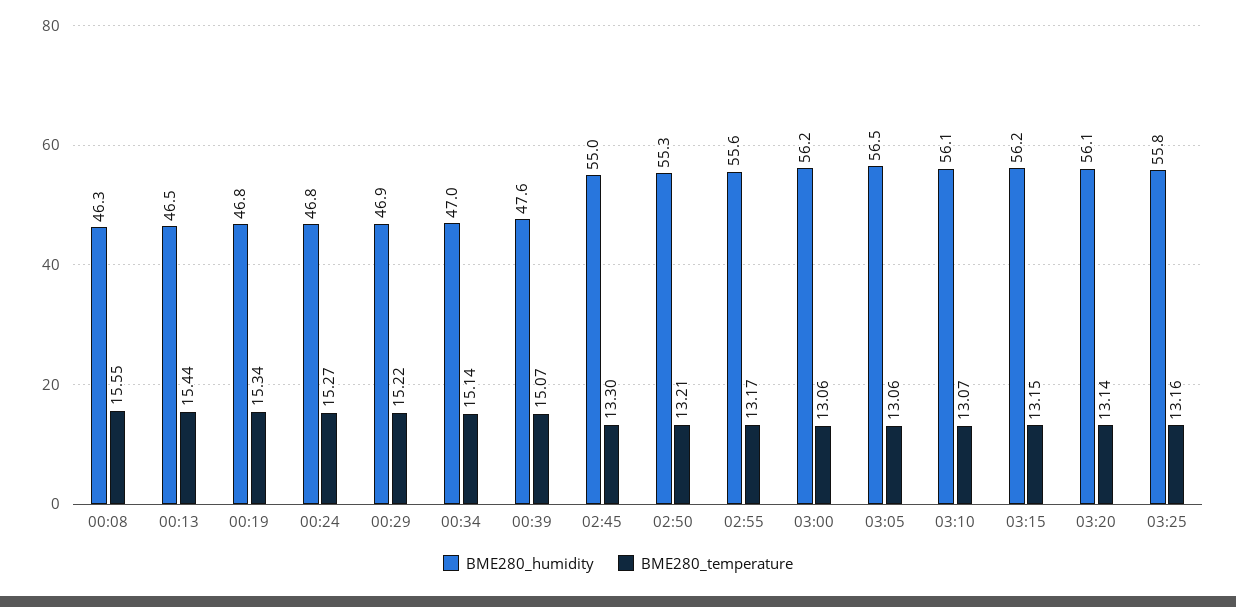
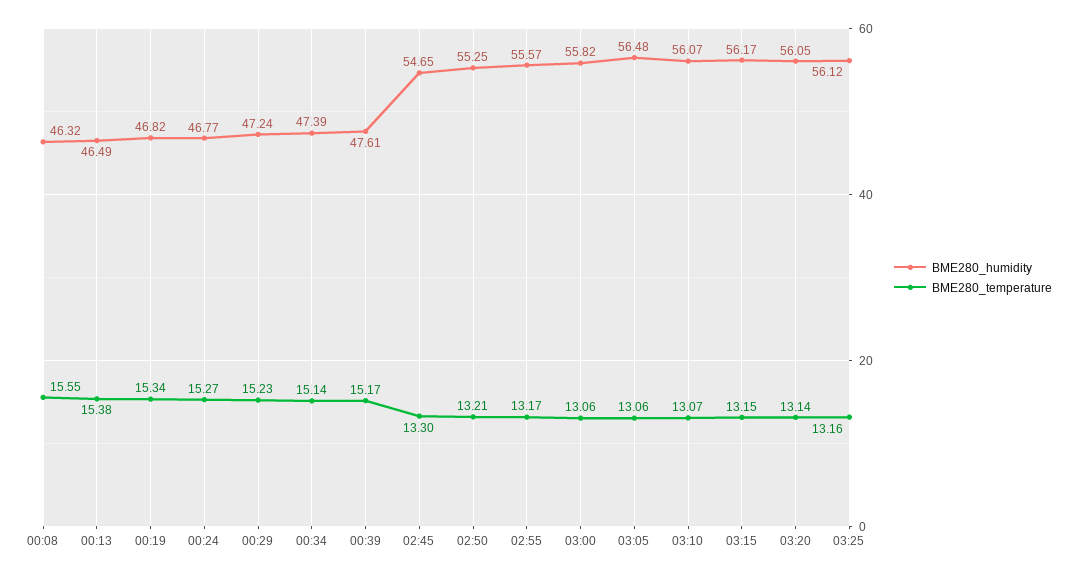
BME280_temperature, 00:13: 15.44 -> 15.38
BME280_humidity, 00:29: 46.9 -> 47.24
BME280_temperature, 00:29: 15.22 -> 15.23
BME280_humidity, 00:34: 47 -> 47.39
BME280_temperature, 00:39: 15.07 -> 15.17
BME280_humidity, 02:45: 55 -> 54.65
BME280_humidity, 03:00: 56.2 -> 55.82
BME280_humidity, 03:25: 55.8 -> 56.12

